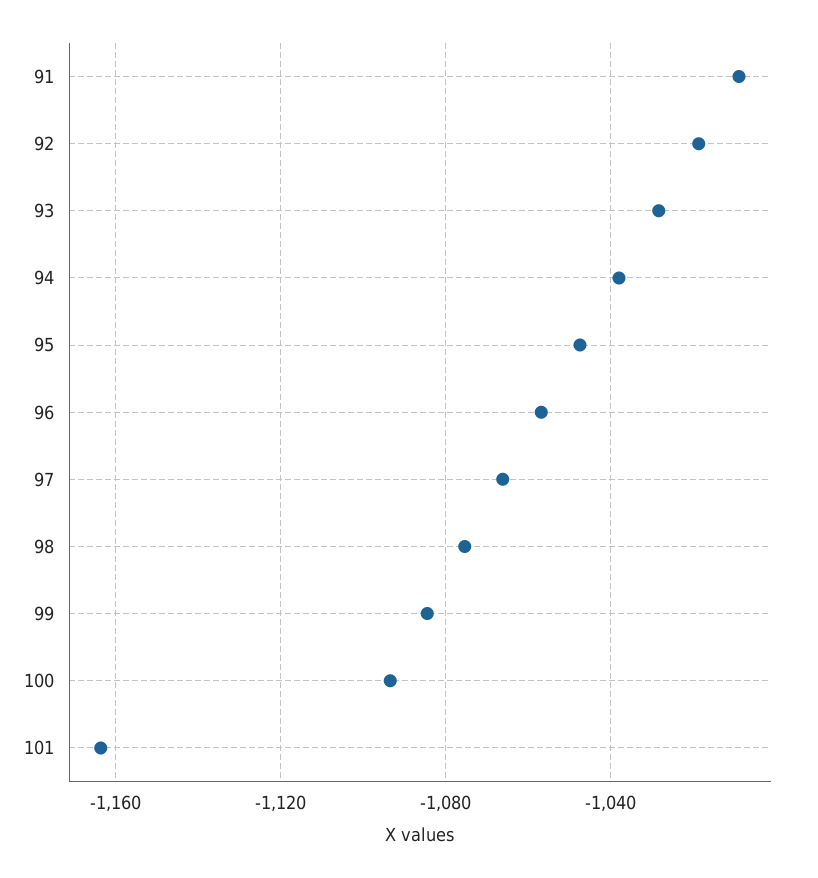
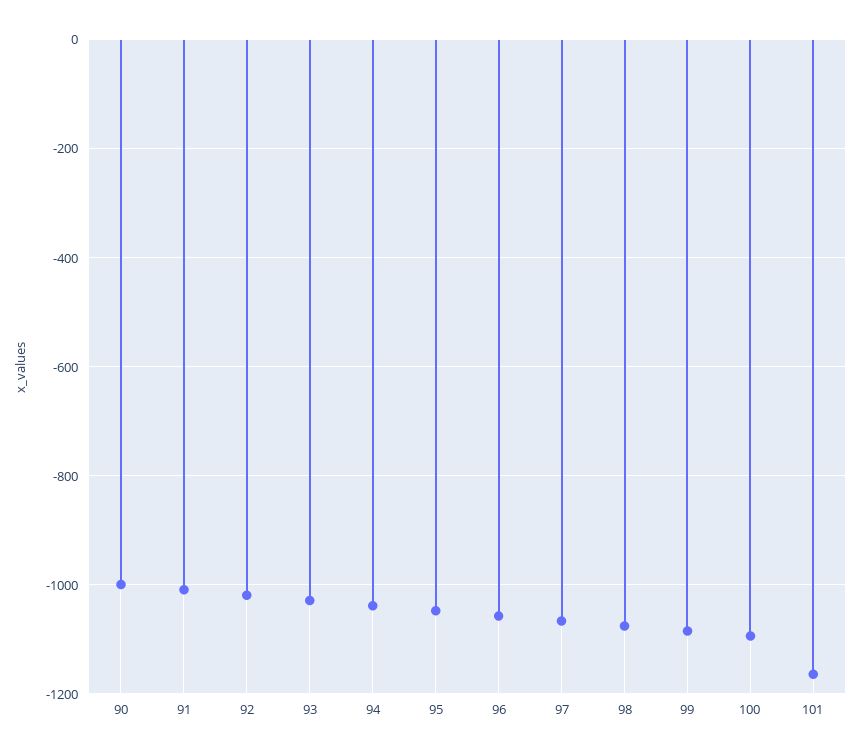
90: none -> -1000

